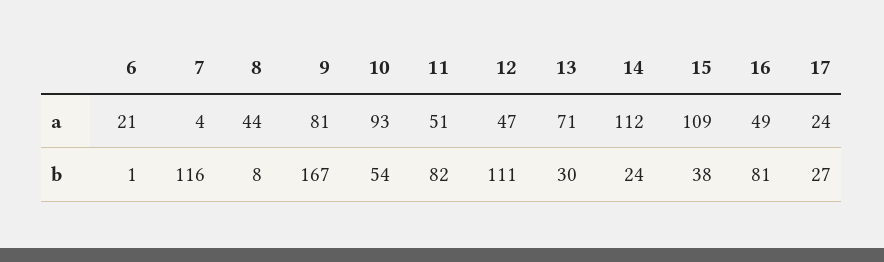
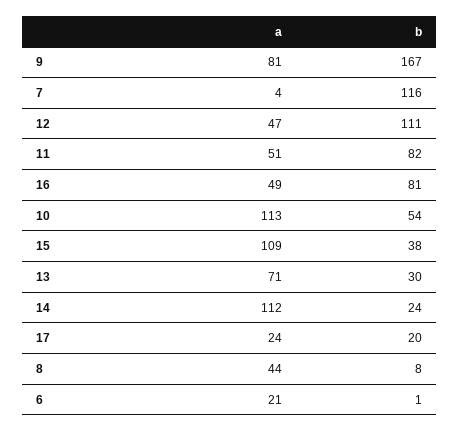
10, a: 93 -> 113
17, b: 27 -> 20

